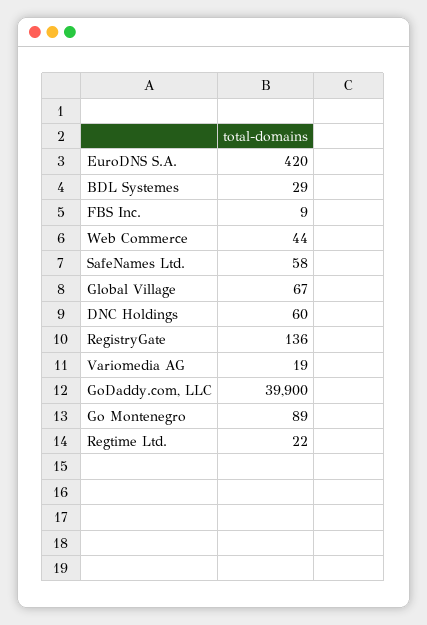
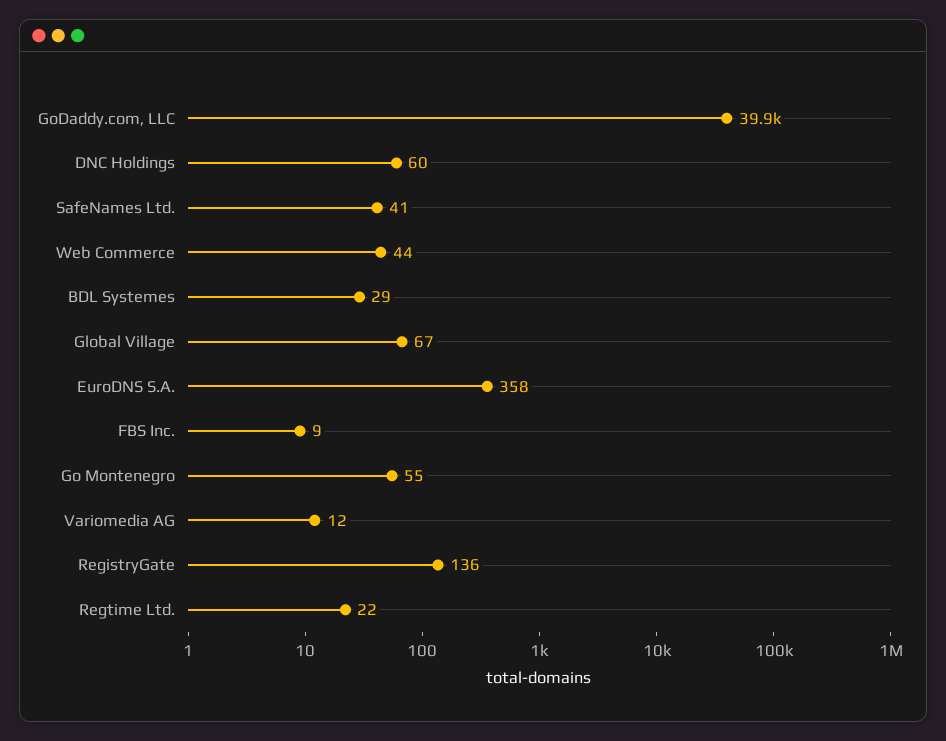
EuroDNS S.A.: 420 -> 358
SafeNames Ltd.: 58 -> 41
Variomedia AG: 19 -> 12
Go Montenegro: 89 -> 55

